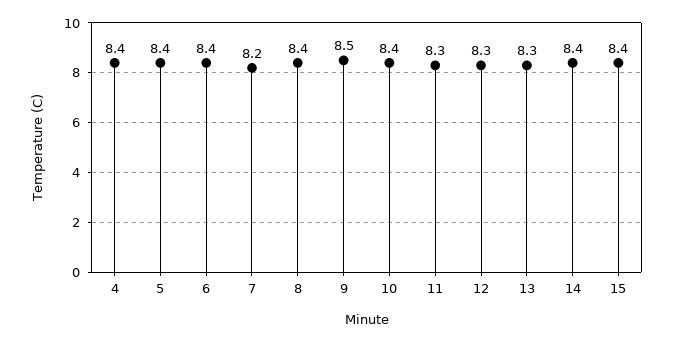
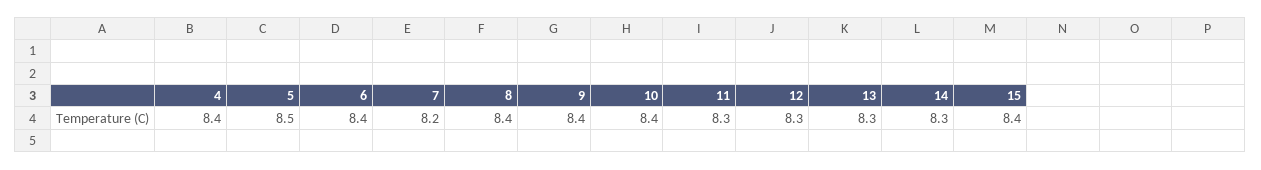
5: 8.4 -> 8.5
9: 8.5 -> 8.4
14: 8.4 -> 8.3

